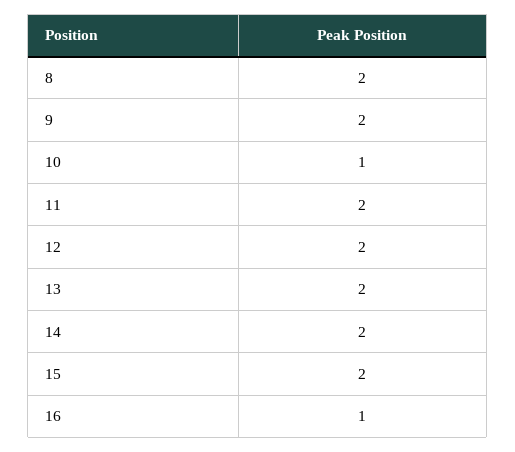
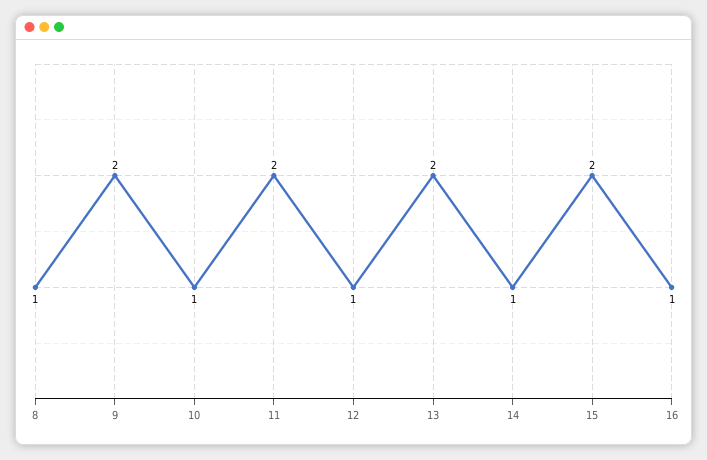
8: 2 -> 1
12: 2 -> 1
14: 2 -> 1

